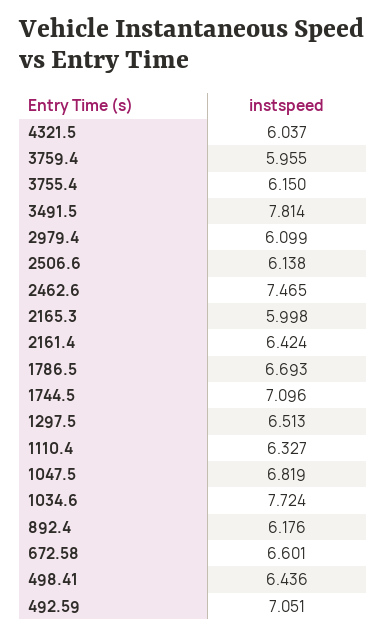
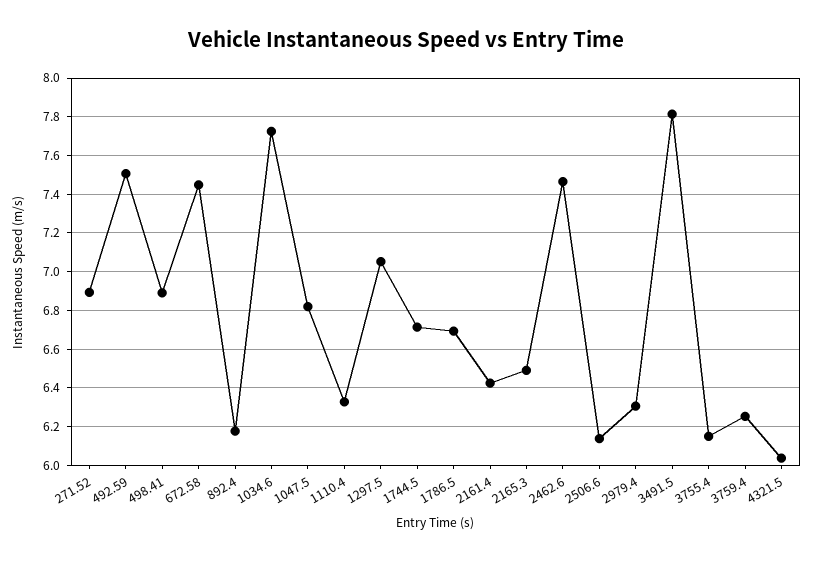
3759.4: 5.955 -> 6.25
2979.4: 6.099 -> 6.3
2165.3: 5.998 -> 6.5
1744.5: 7.096 -> 6.7
1297.5: 6.513 -> 7.05
672.58: 6.601 -> 7.45
498.41: 6.436 -> 6.9
492.59: 7.051 -> 7.5
271.52: none -> 6.9

